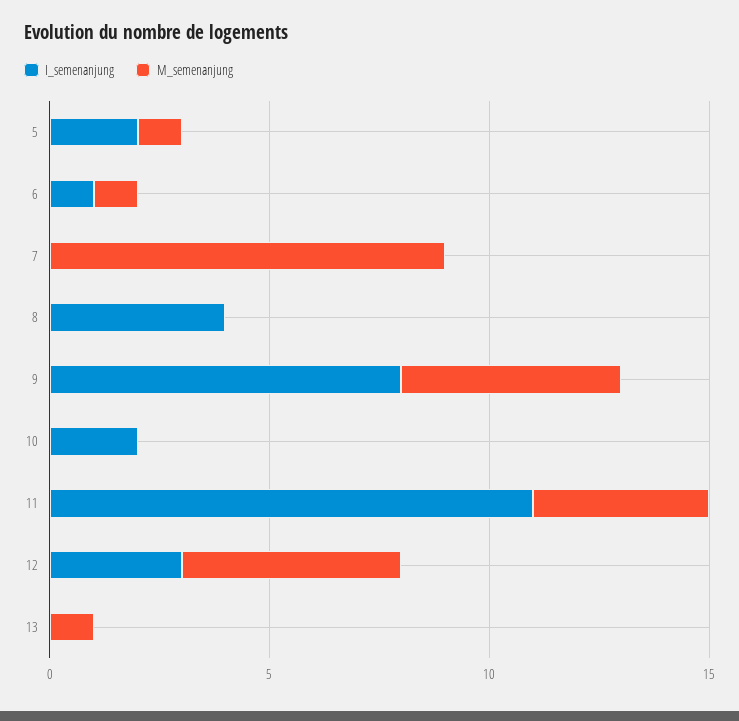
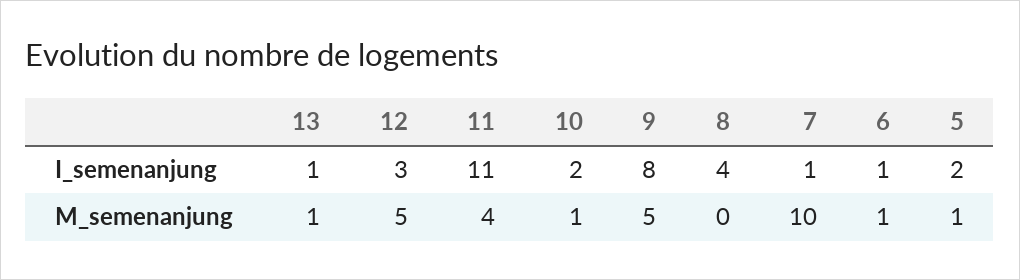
I_semenanjung, 7: 0 -> 1
M_semenanjung, 7: 9 -> 10
M_semenanjung, 10: 0 -> 1
I_semenanjung, 13: 0 -> 1

